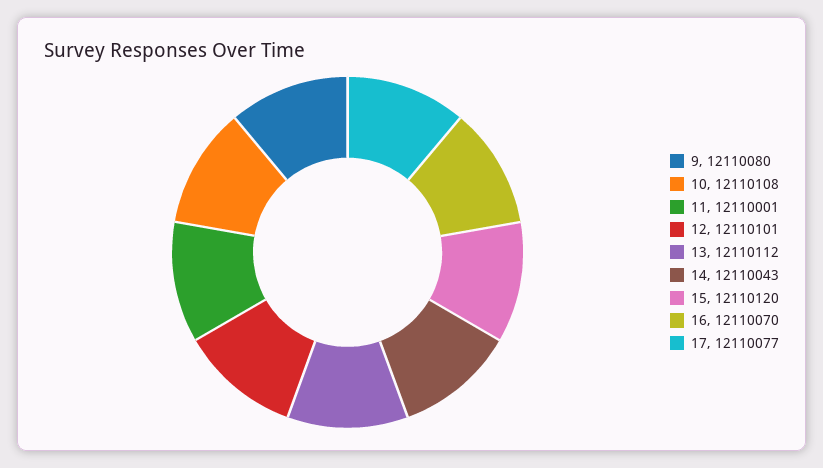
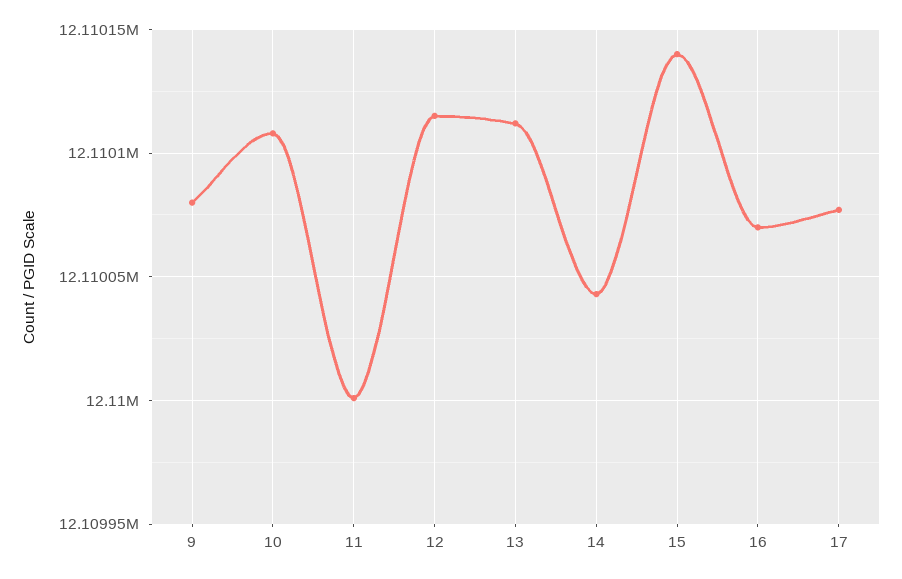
12: 12110101 -> 12110115
15: 12110120 -> 12110140

